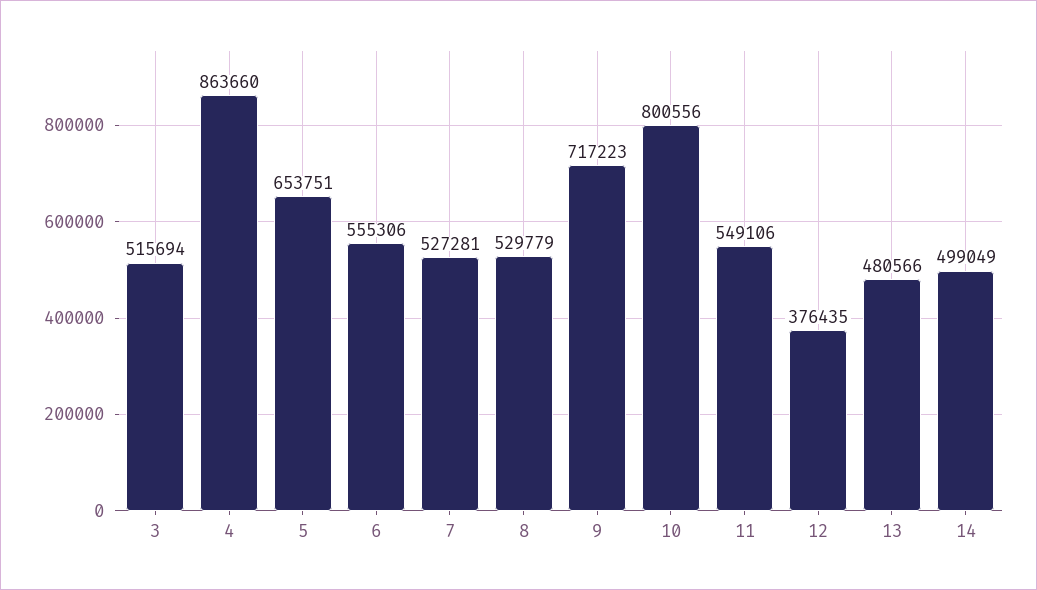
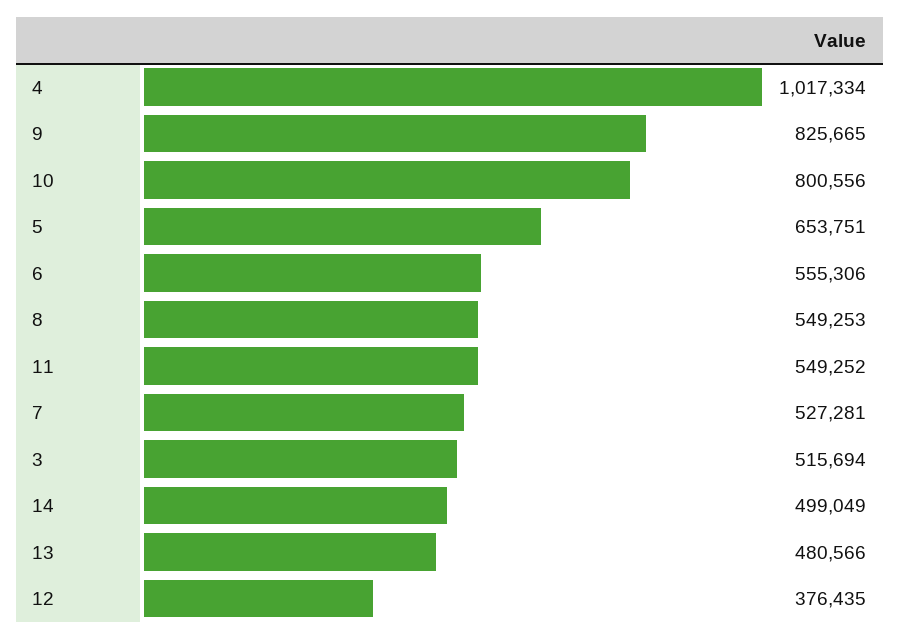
4: 863660 -> 1017334
8: 529779 -> 549253
9: 717223 -> 825665
11: 549106 -> 549252

